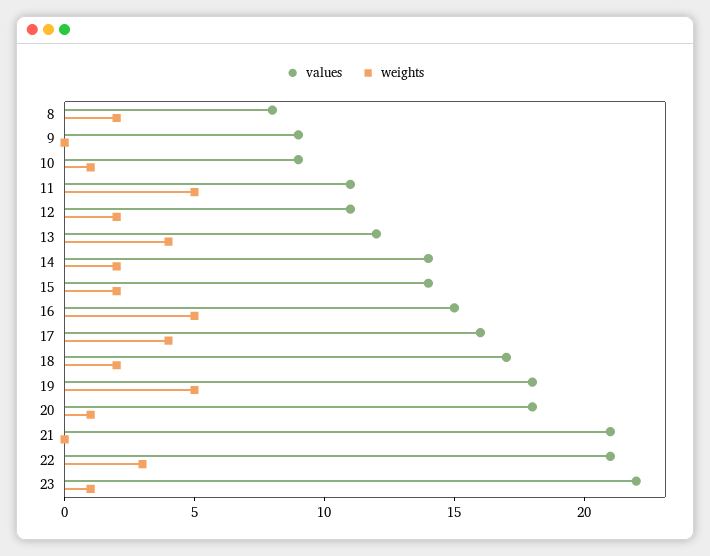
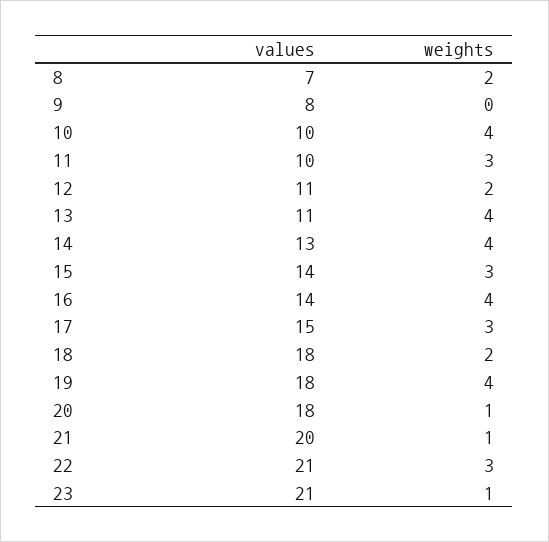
values, 8: 8 -> 7
values, 9: 9 -> 8
values, 10: 9 -> 10
weights, 10: 1 -> 4
values, 11: 11 -> 10
weights, 11: 5 -> 3
values, 13: 12 -> 11
values, 14: 14 -> 13
weights, 14: 2 -> 4
weights, 15: 2 -> 3
values, 16: 15 -> 14
weights, 16: 5 -> 4
values, 17: 16 -> 15
weights, 17: 4 -> 3
values, 18: 17 -> 18
weights, 19: 5 -> 4
values, 21: 21 -> 20
weights, 21: 0 -> 1
values, 23: 22 -> 21

